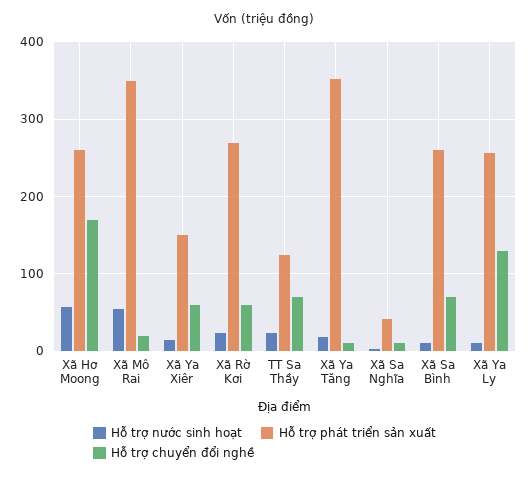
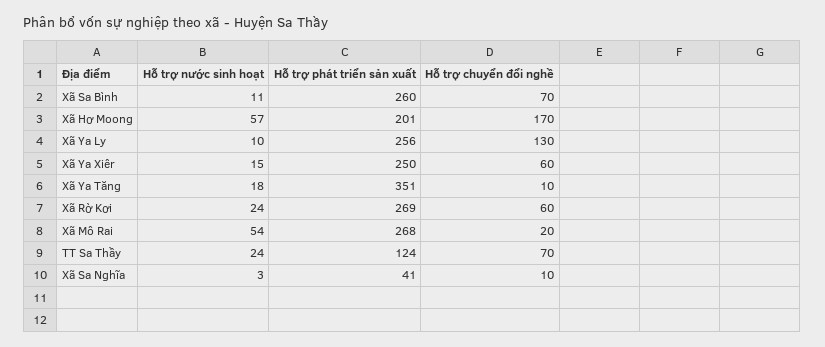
Hỗ trợ phát triển sản xuất, Xã Hơ Moong: 260 -> 201
Hỗ trợ phát triển sản xuất, Xã Mô Rai: 350 -> 268
Hỗ trợ phát triển sản xuất, Xã Ya Xiêr: 150 -> 250

